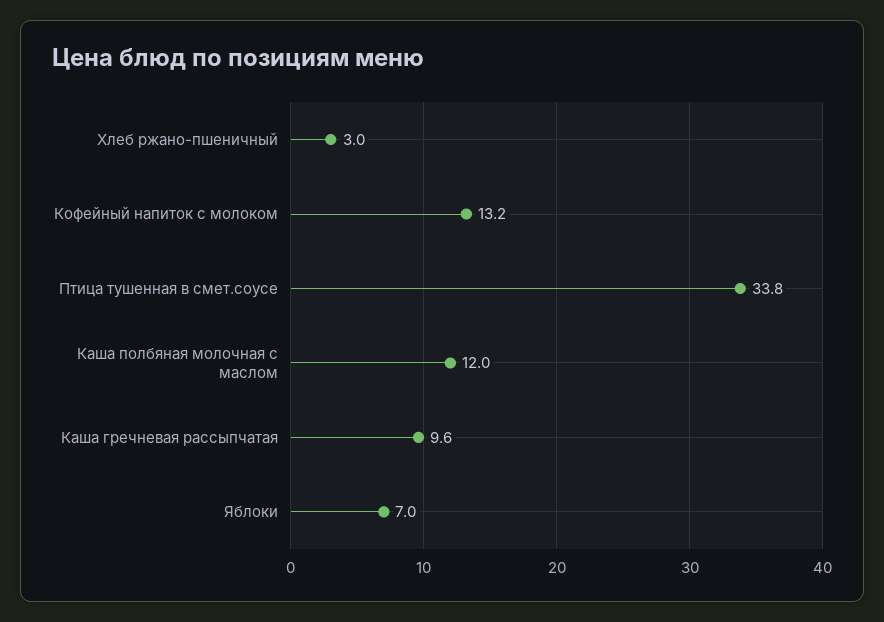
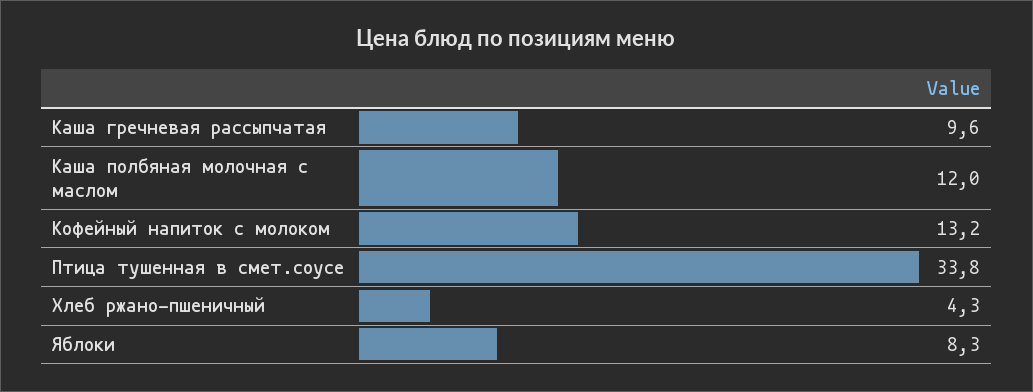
Хлеб ржано-пшеничный: 3 -> 4.3
Яблоки: 7 -> 8.3

